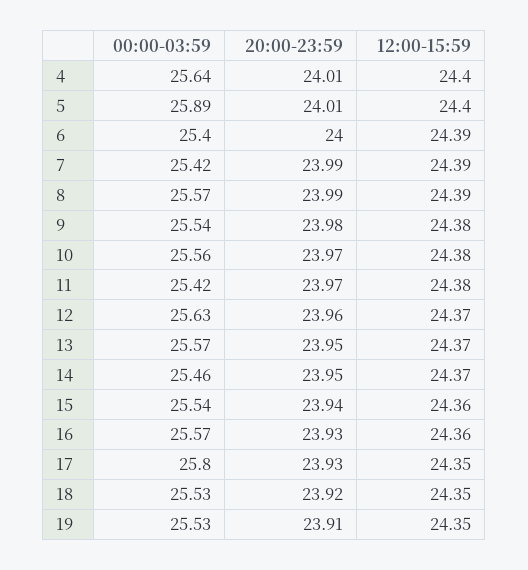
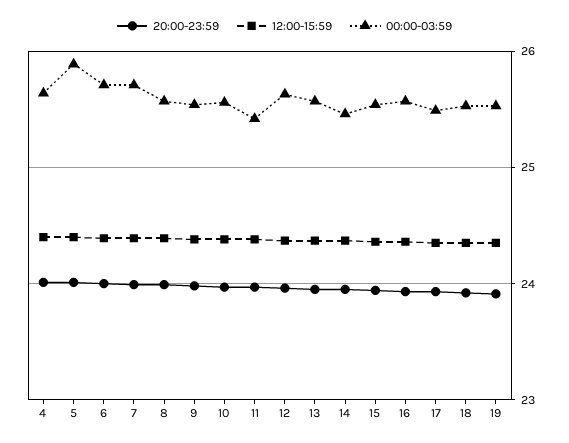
00:00-03:59, 6: 25.4 -> 25.7
00:00-03:59, 7: 25.42 -> 25.7
00:00-03:59, 17: 25.8 -> 25.5

